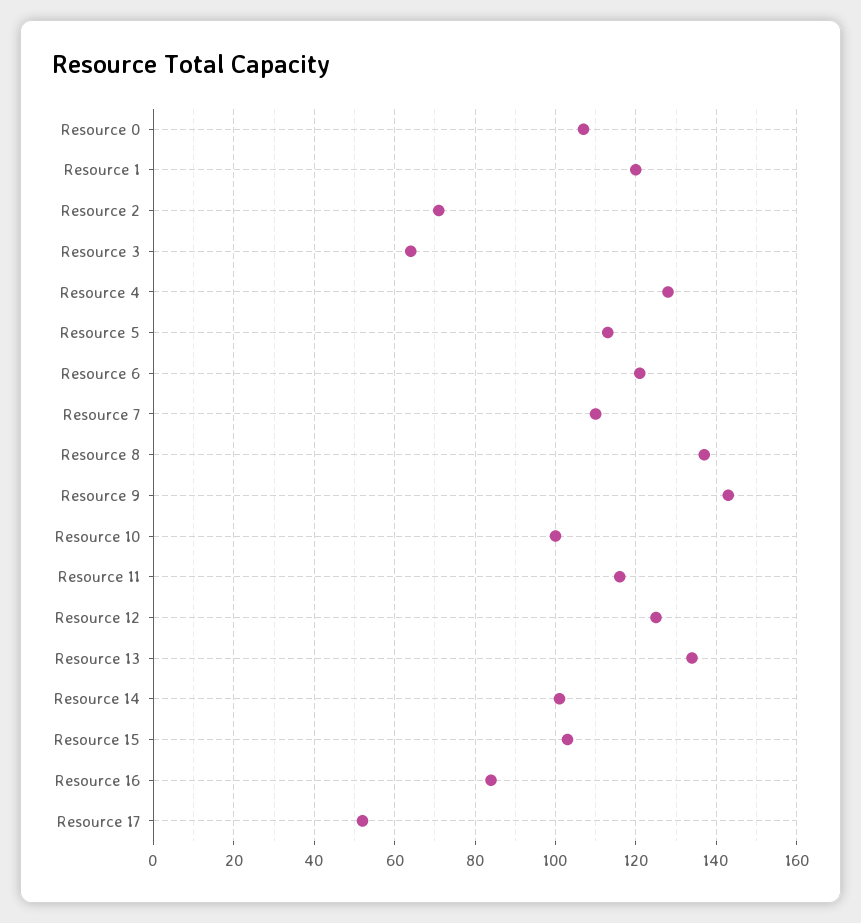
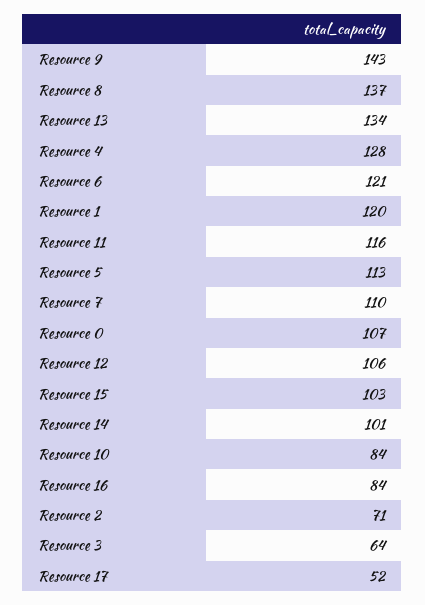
Resource 10: 100 -> 84
Resource 12: 125 -> 106

